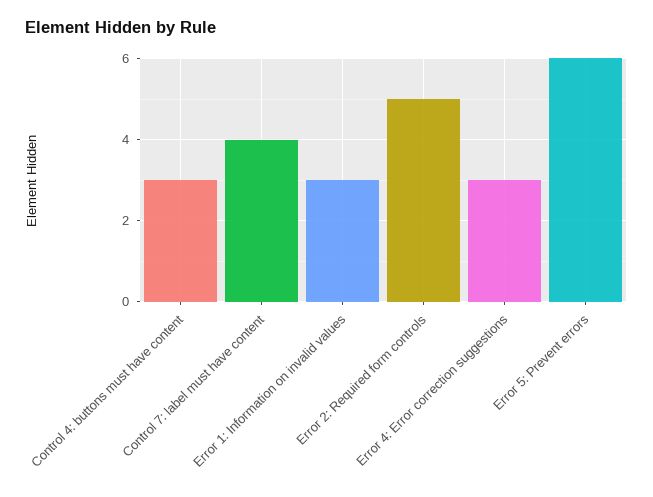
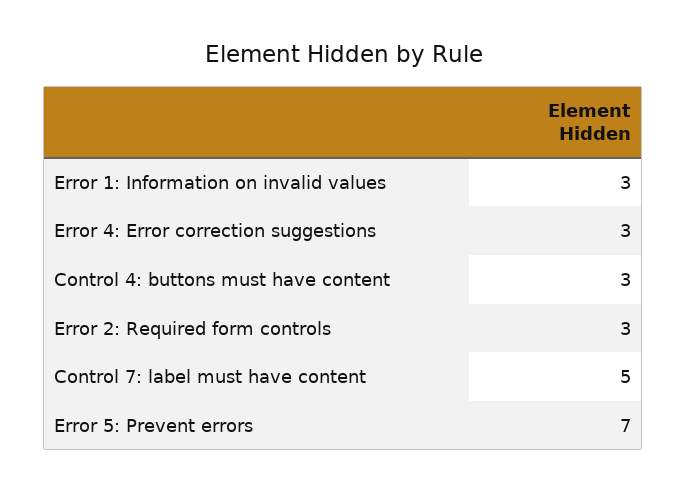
Control 7: label must have content: 4 -> 5
Error 2: Required form controls: 5 -> 3
Error 5: Prevent errors: 6 -> 7

